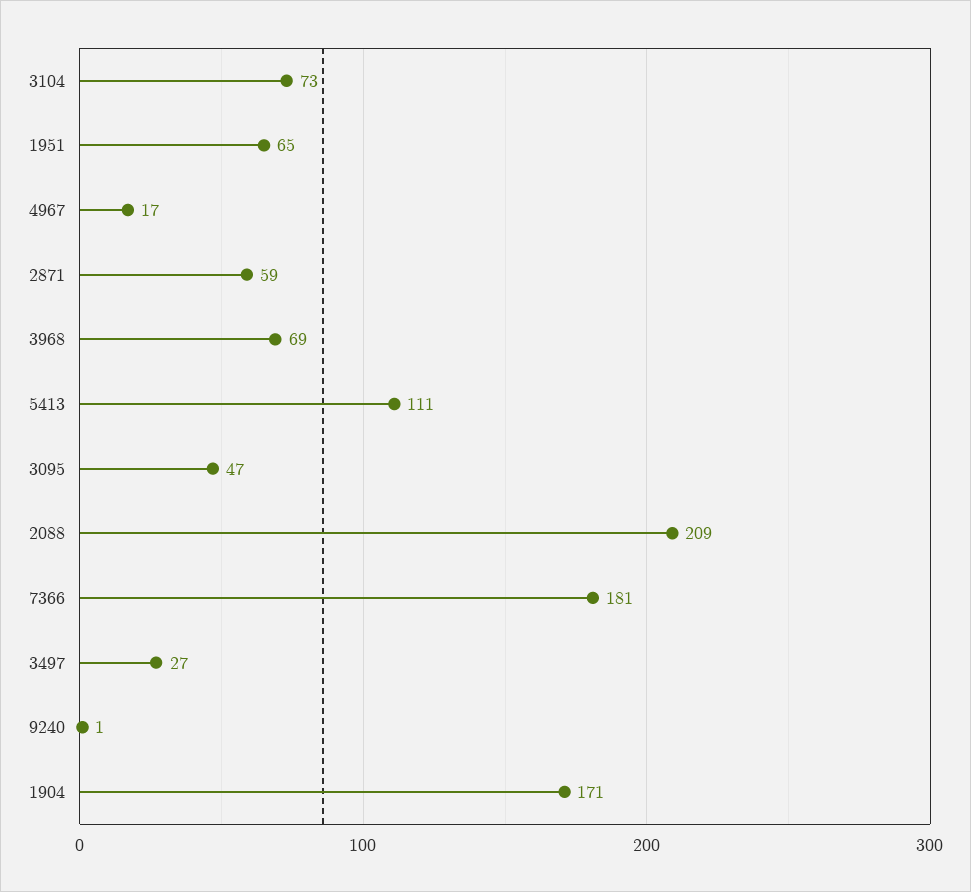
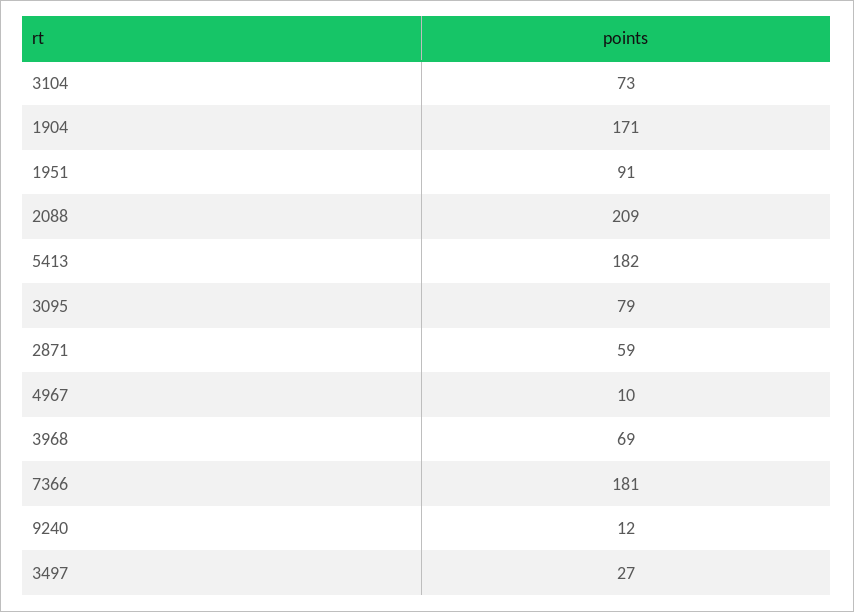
1951: 65 -> 91
4967: 17 -> 10
5413: 111 -> 182
3095: 47 -> 79
9240: 1 -> 12

